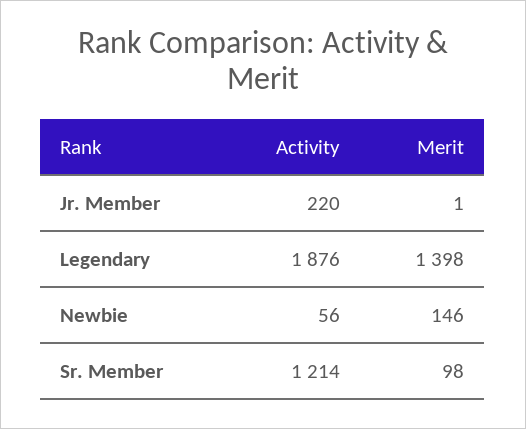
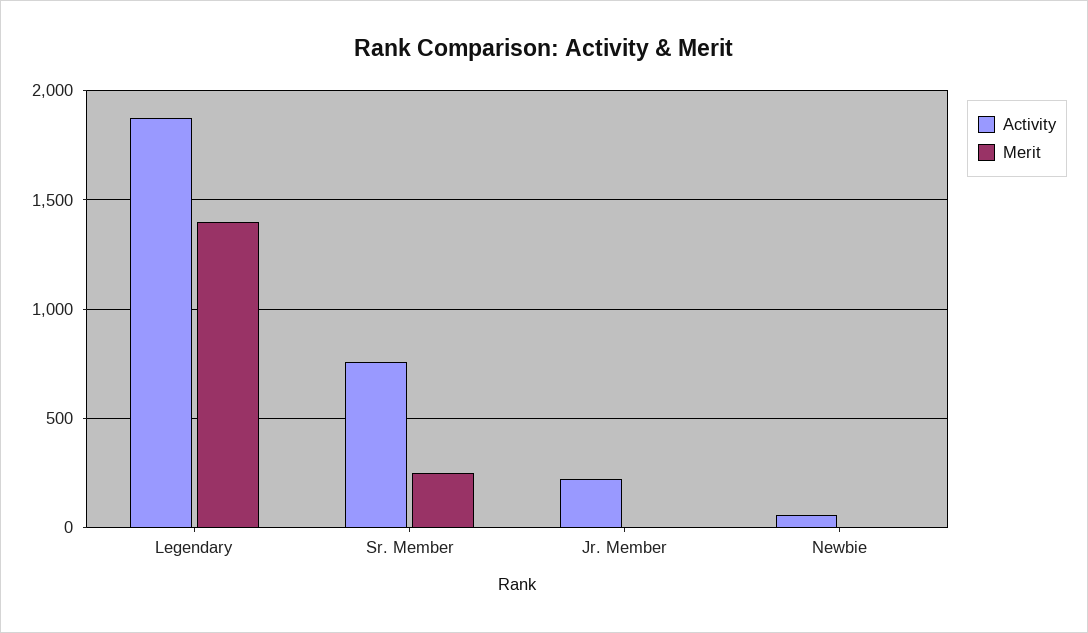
Merit, Newbie: 146 -> 0
Activity, Sr. Member: 1214 -> 750
Merit, Sr. Member: 98 -> 250

